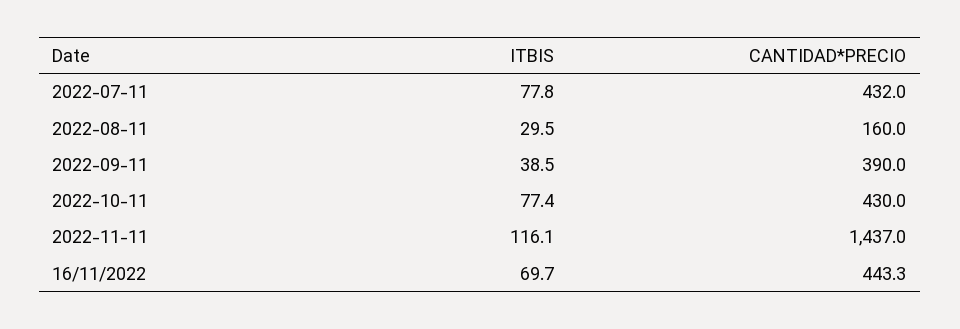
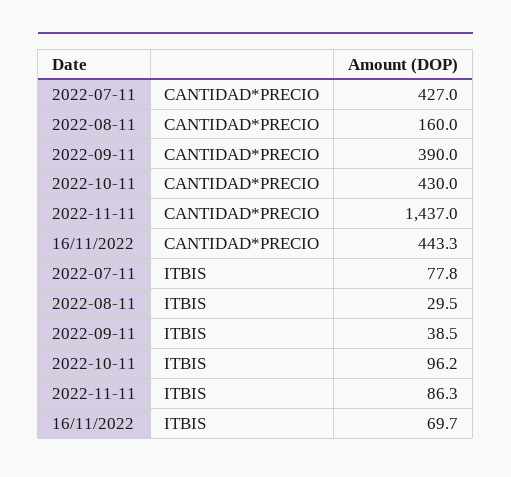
CANTIDAD*PRECIO, 2022-07-11: 432 -> 427
ITBIS, 2022-10-11: 77.4 -> 96.2
ITBIS, 2022-11-11: 116.1 -> 86.3

